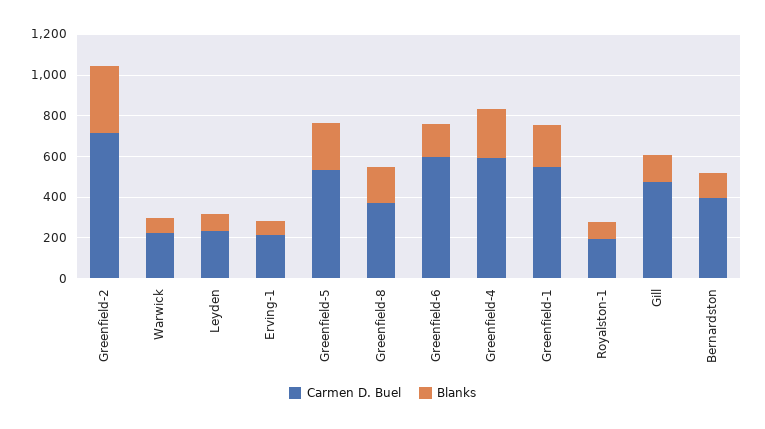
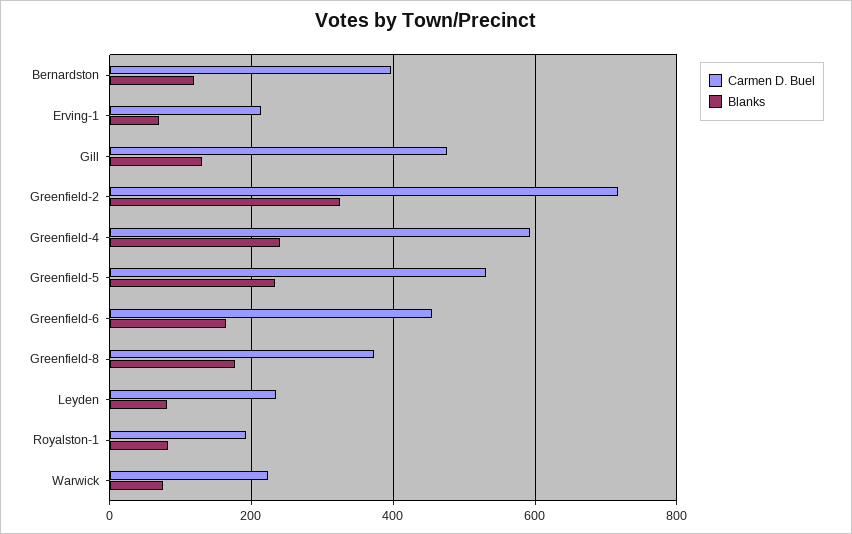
Carmen D. Buel, Greenfield-6: 600 -> 460
Carmen D. Buel, Greenfield-1: 550 -> none
Blanks, Greenfield-1: 200 -> none

